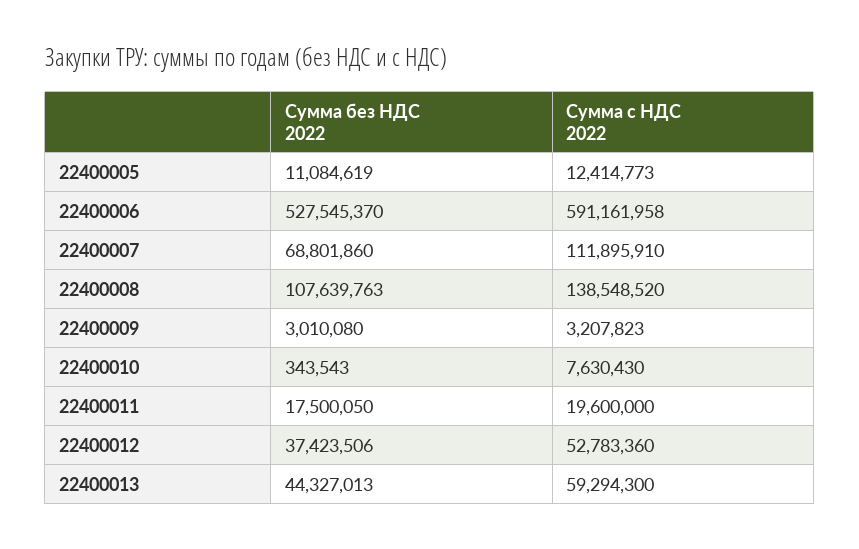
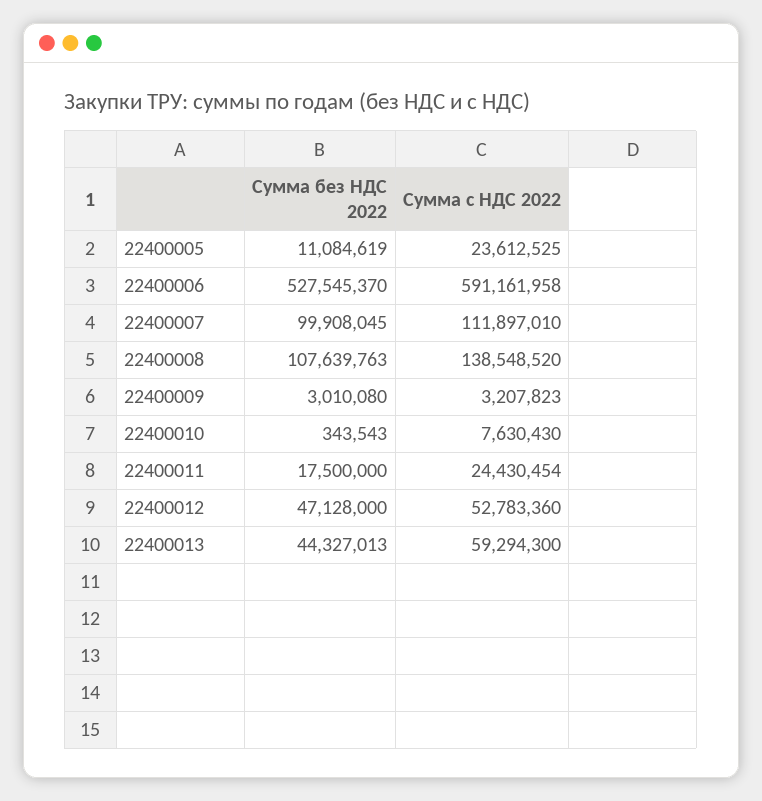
Сумма с НДС 2022, 22400005: 12414773 -> 23612525
Сумма без НДС 2022, 22400007: 68801860 -> 99908045
Сумма с НДС 2022, 22400007: 111895910 -> 111897010
Сумма без НДС 2022, 22400011: 17500050 -> 17500000
Сумма с НДС 2022, 22400011: 19600000 -> 24430454
Сумма без НДС 2022, 22400012: 37423506 -> 47128000

